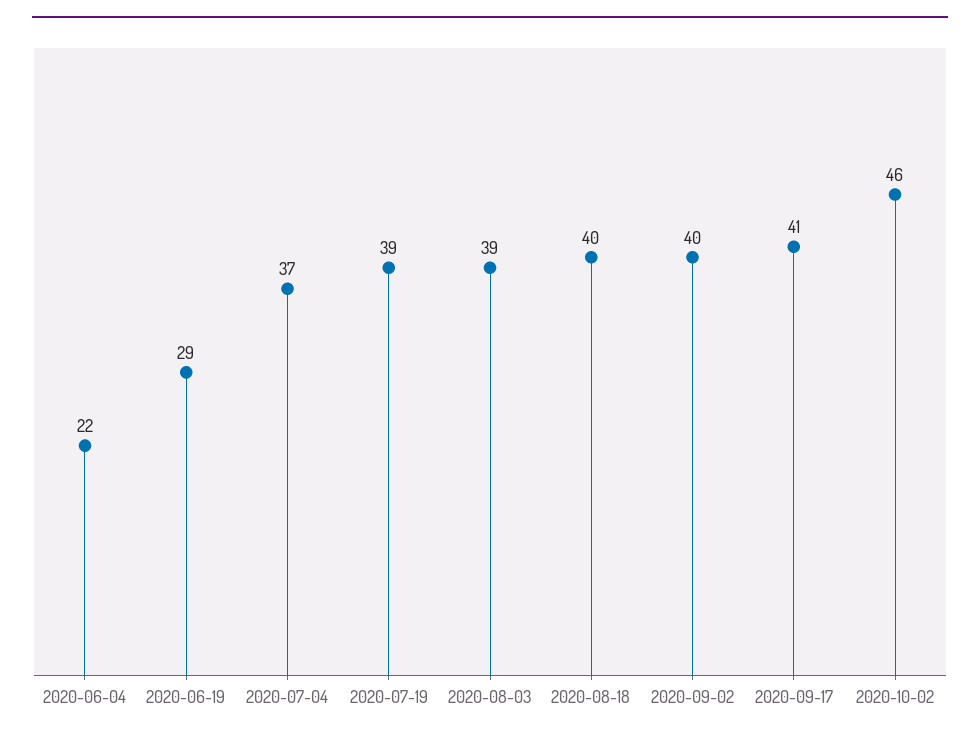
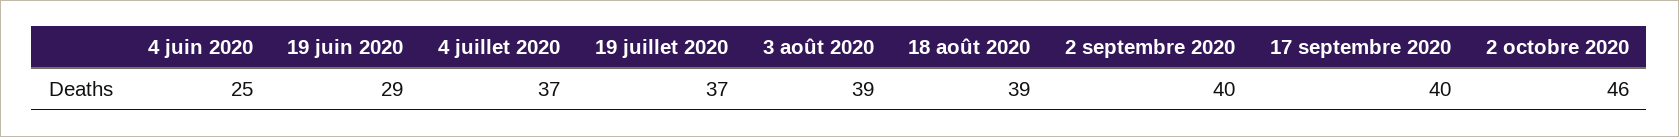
2020-06-04: 22 -> 25
2020-07-19: 39 -> 37
2020-08-18: 40 -> 39
2020-09-17: 41 -> 40

